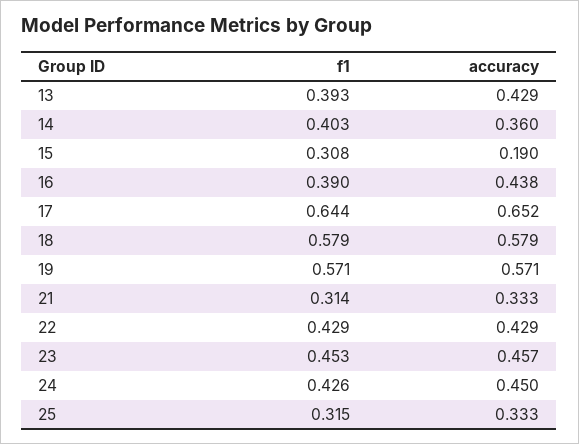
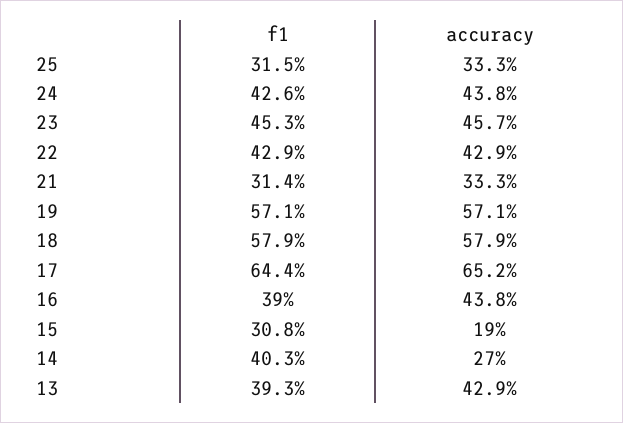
accuracy, 14: 0.36 -> 0.27
accuracy, 24: 0.45 -> 0.438

